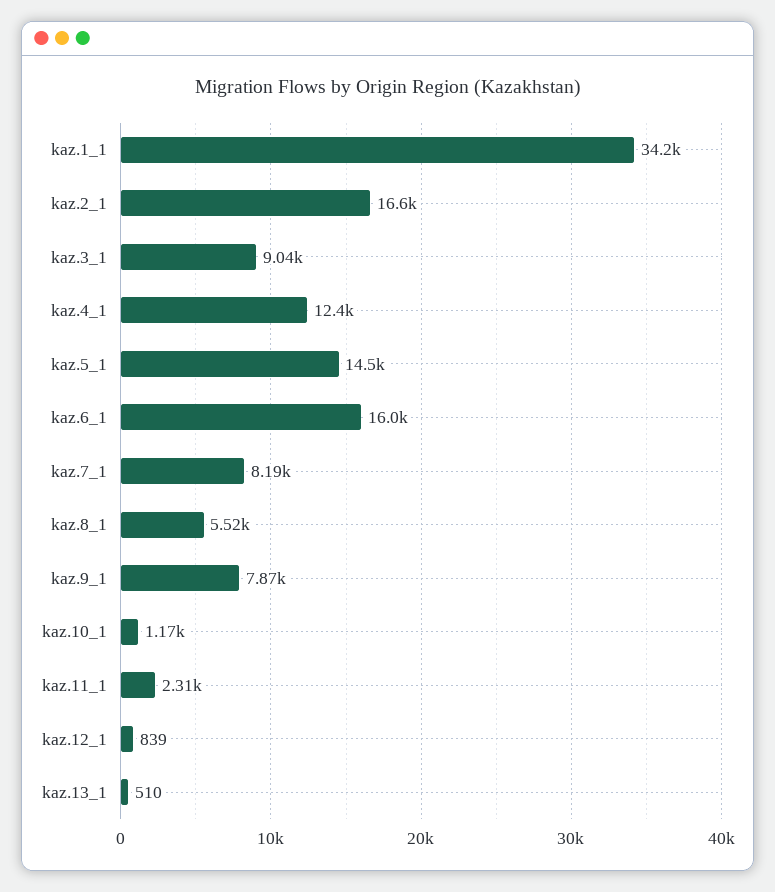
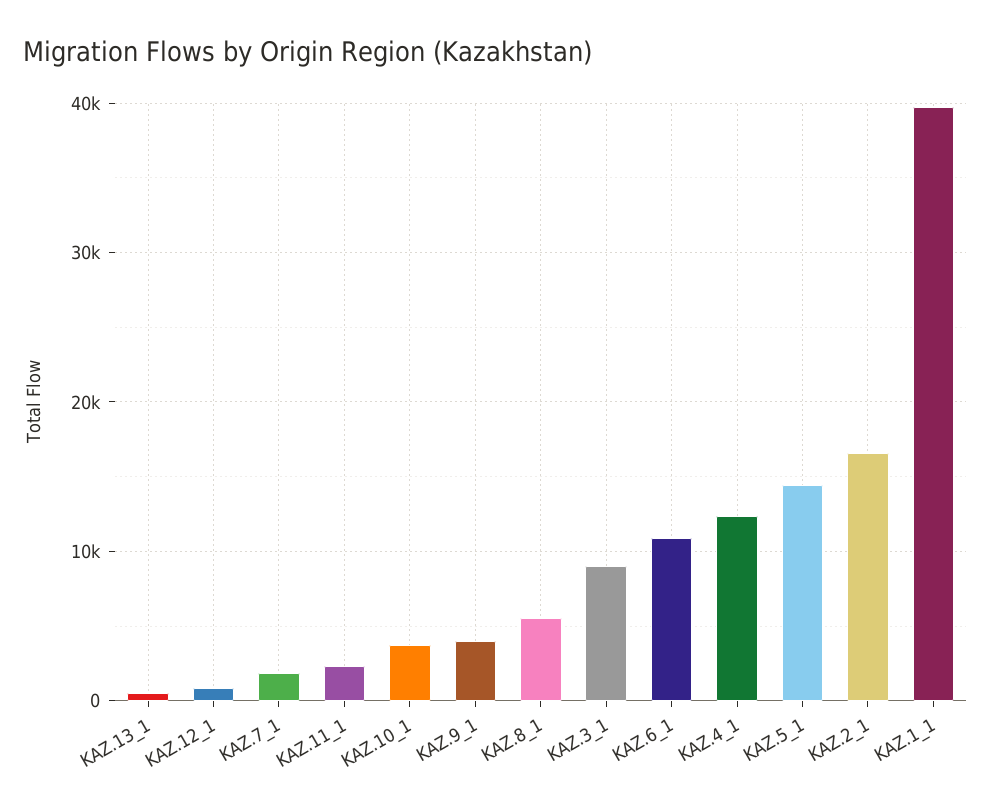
kaz.1_1: 34200 -> 40000
kaz.6_1: 16000 -> 11000
kaz.7_1: 8190 -> 2000
kaz.9_1: 7870 -> 4000
kaz.10_1: 1170 -> 4000

